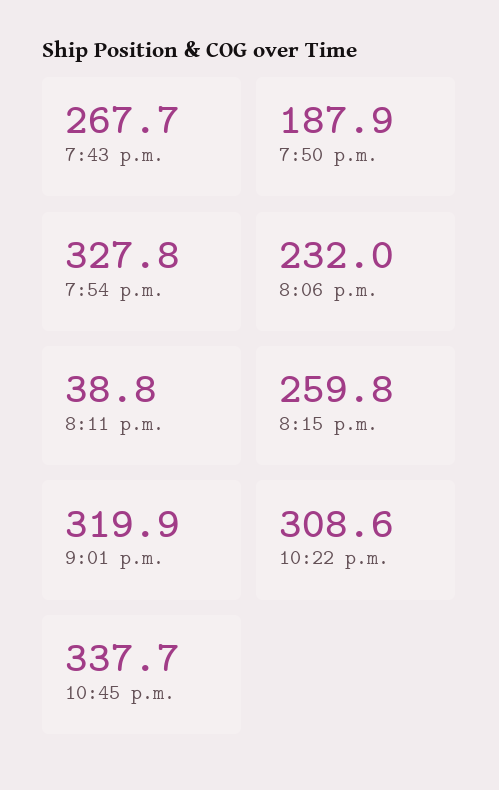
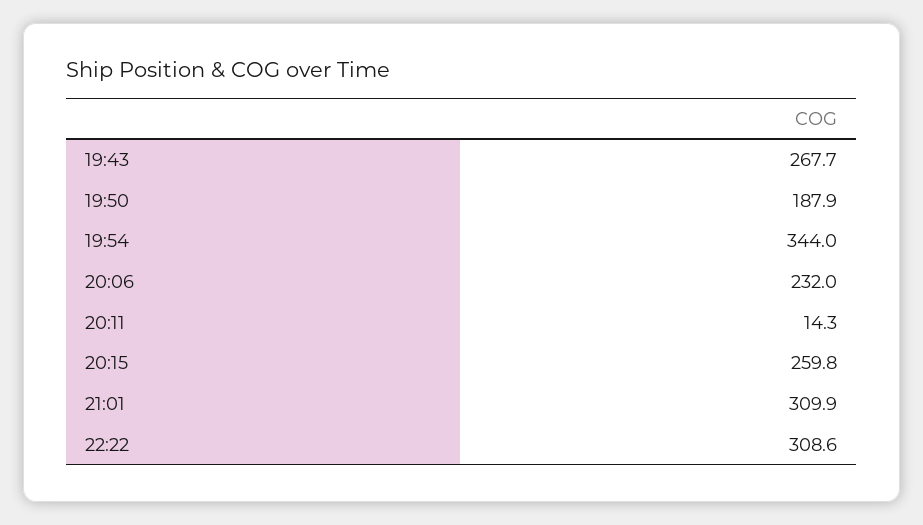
7:54 p.m.: 327.8 -> 344
8:11 p.m.: 38.8 -> 14.3
9:01 p.m.: 319.9 -> 309.9
10:45 p.m.: 337.7 -> none

